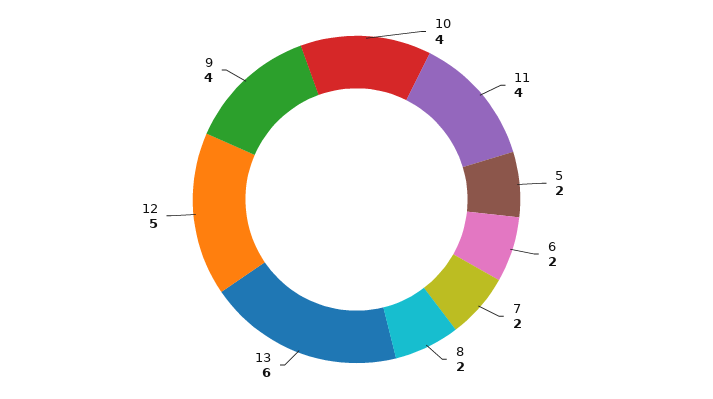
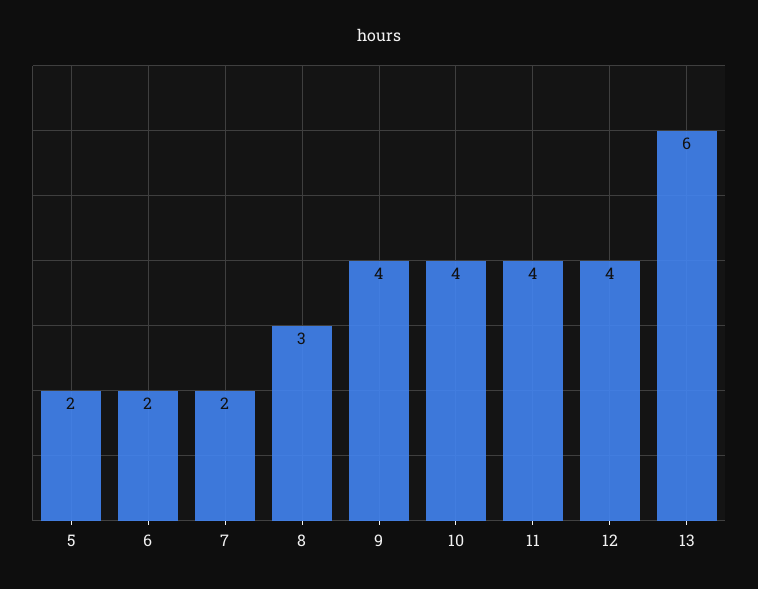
8: 2 -> 3
12: 5 -> 4

